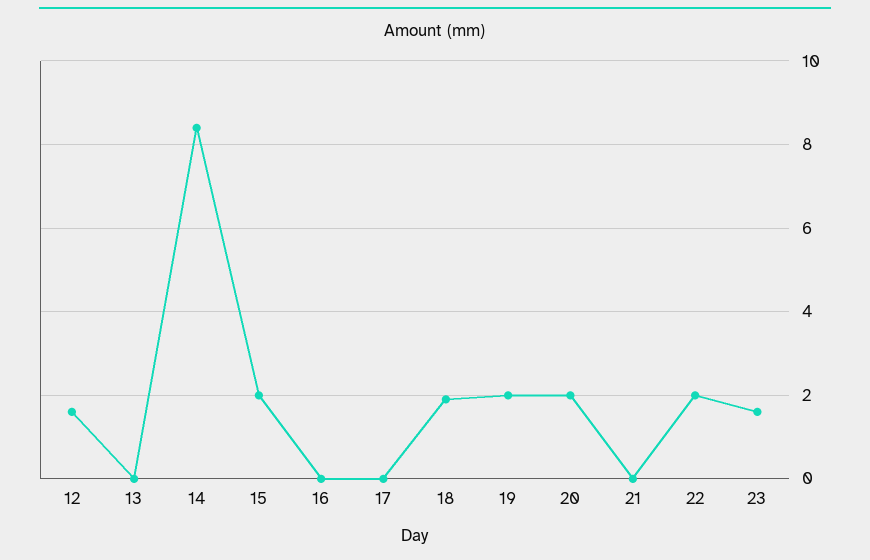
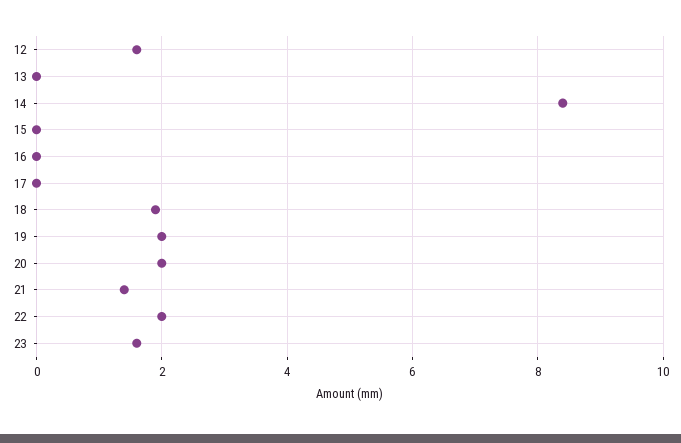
15: 2 -> 0
21: 0 -> 1.5

